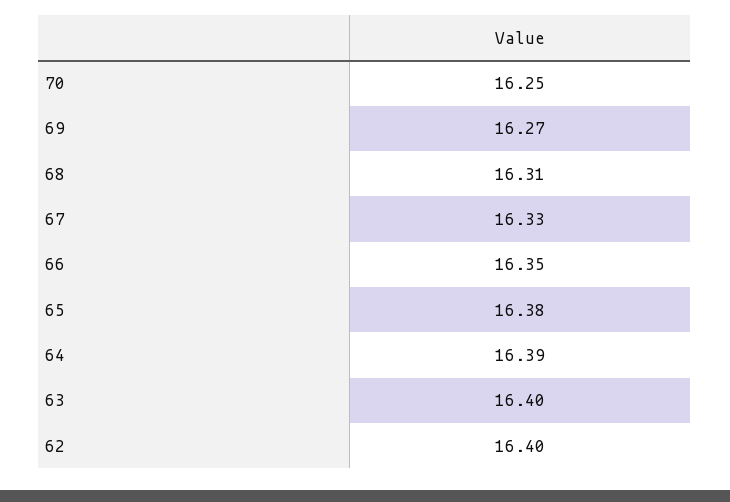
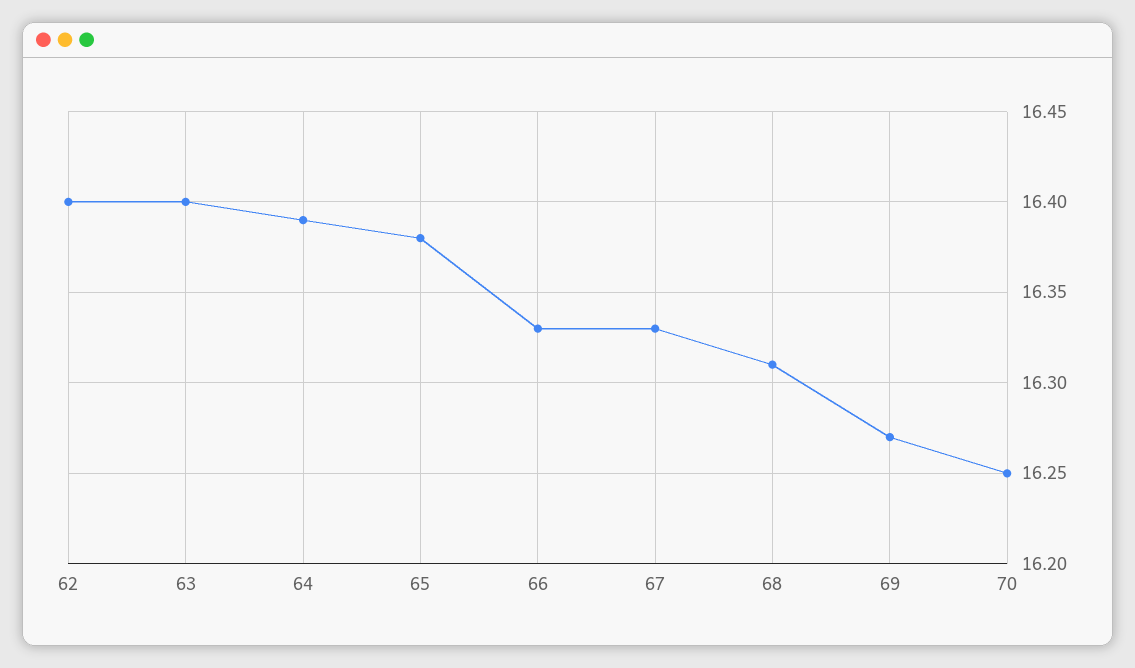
66: 16.35 -> 16.33

